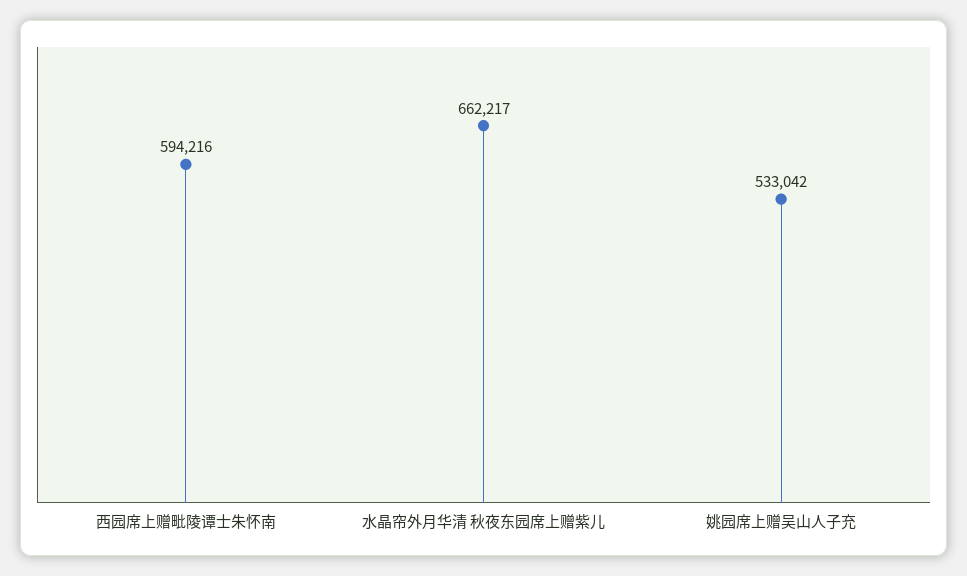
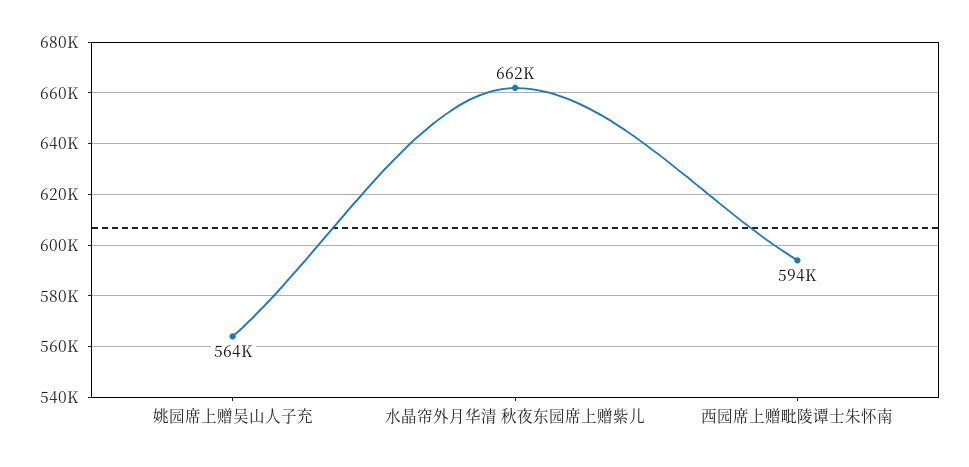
姚园席上赠吴山人子充: 533042 -> 564000

